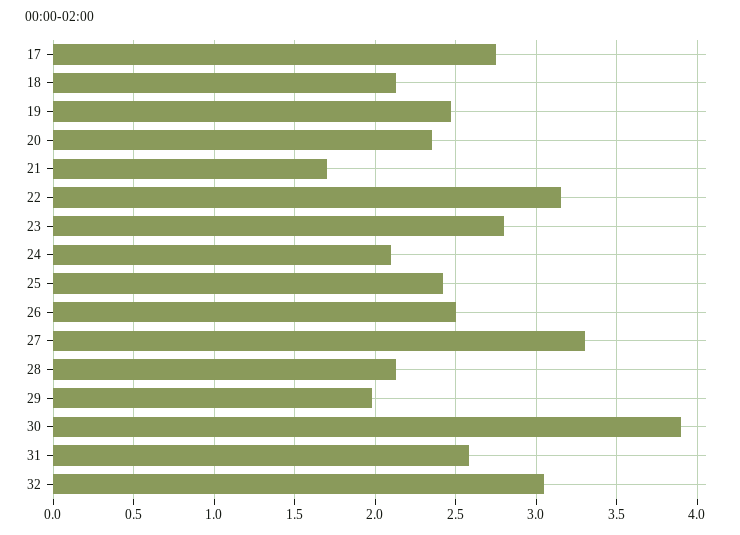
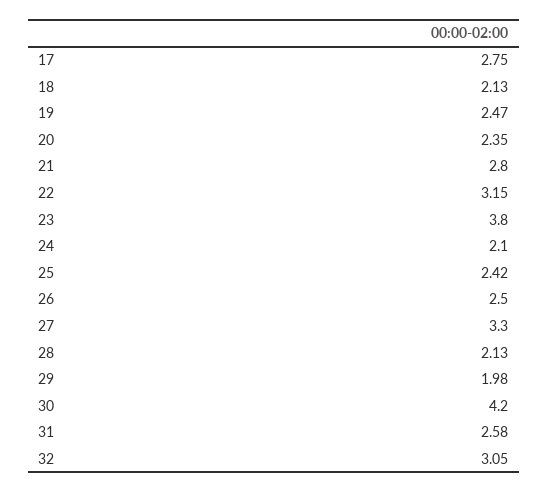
21: 1.7 -> 2.8
23: 2.8 -> 3.8
30: 3.9 -> 4.2

